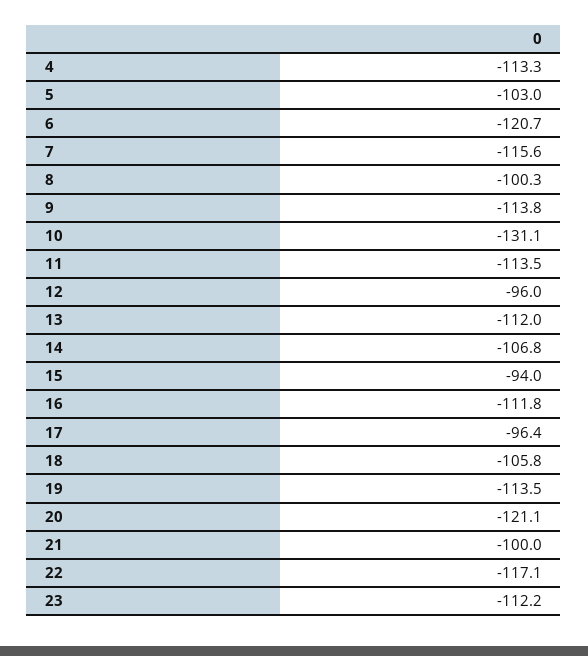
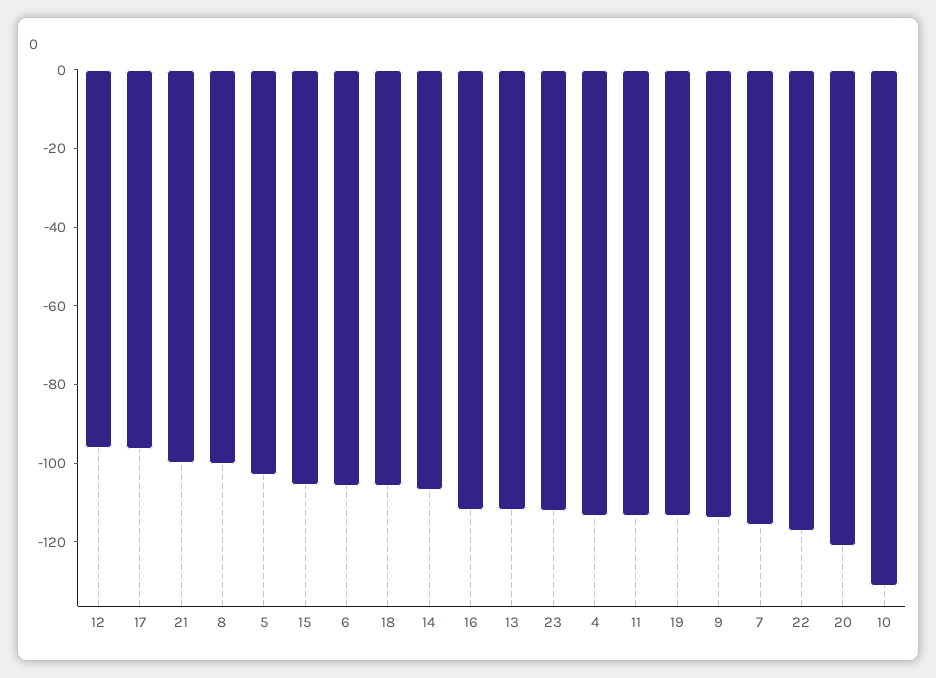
6: -120.7 -> -105
15: -94 -> -105

